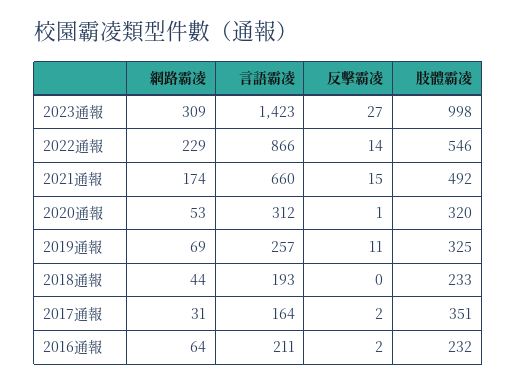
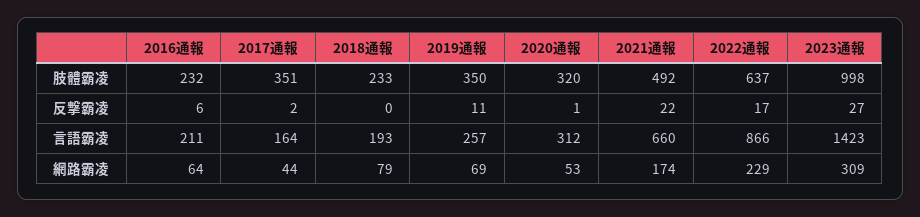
反擊霸凌, 2022通報: 14 -> 17
肢體霸凌, 2022通報: 546 -> 637
反擊霸凌, 2021通報: 15 -> 22
肢體霸凌, 2019通報: 325 -> 350
網路霸凌, 2018通報: 44 -> 79
網路霸凌, 2017通報: 31 -> 44
反擊霸凌, 2016通報: 2 -> 6

